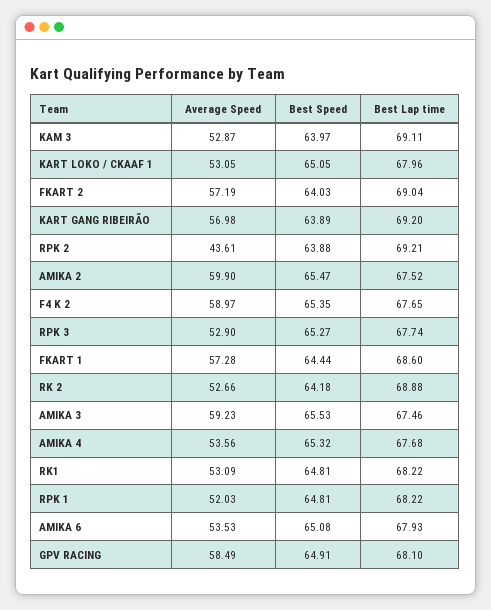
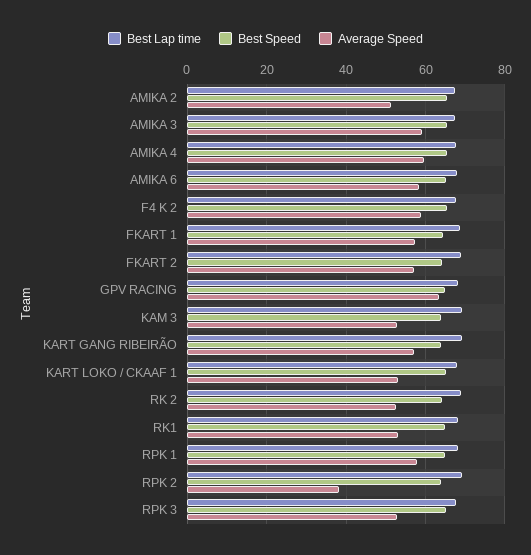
Average Speed, RPK 2: 43.61 -> 38
Average Speed, AMIKA 2: 59.9 -> 52
Average Speed, AMIKA 4: 53.56 -> 60
Average Speed, RPK 1: 52.03 -> 58
Average Speed, AMIKA 6: 53.53 -> 58
Average Speed, GPV RACING: 58.49 -> 64

